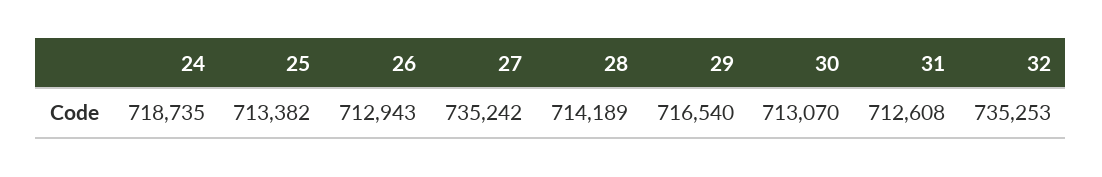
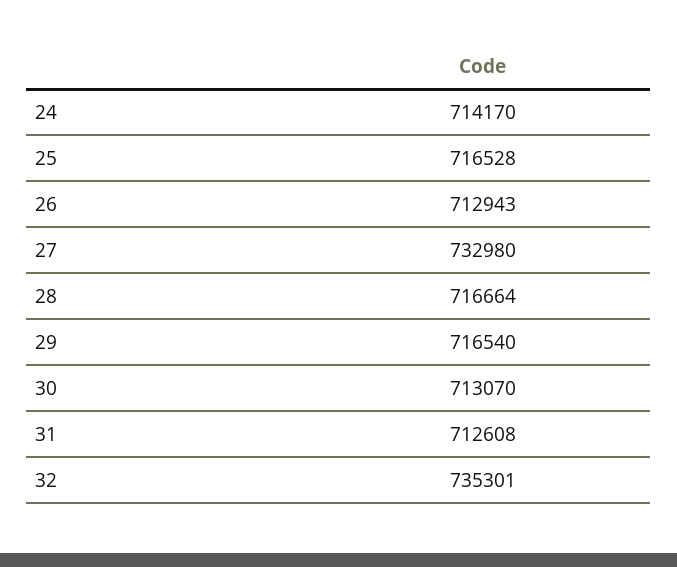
24: 718735 -> 714170
25: 713382 -> 716528
27: 735242 -> 732980
28: 714189 -> 716664
32: 735253 -> 735301

